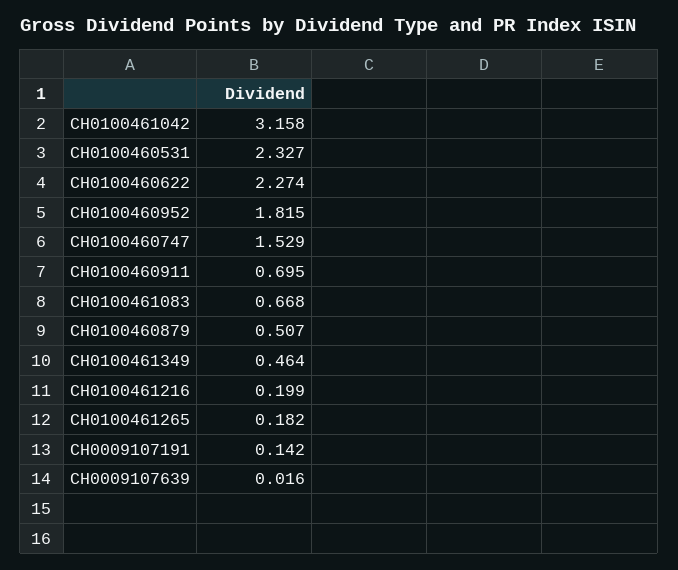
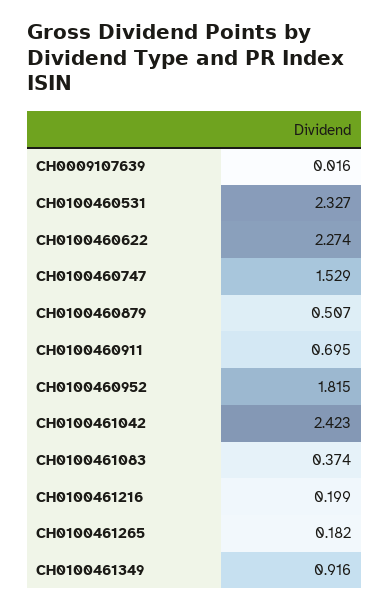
CH0100461042: 3.158 -> 2.423
CH0100461083: 0.668 -> 0.374
CH0100461349: 0.464 -> 0.916
CH0009107191: 0.142 -> none

